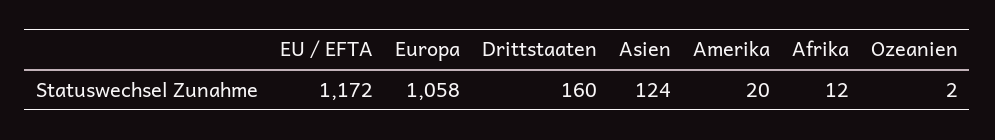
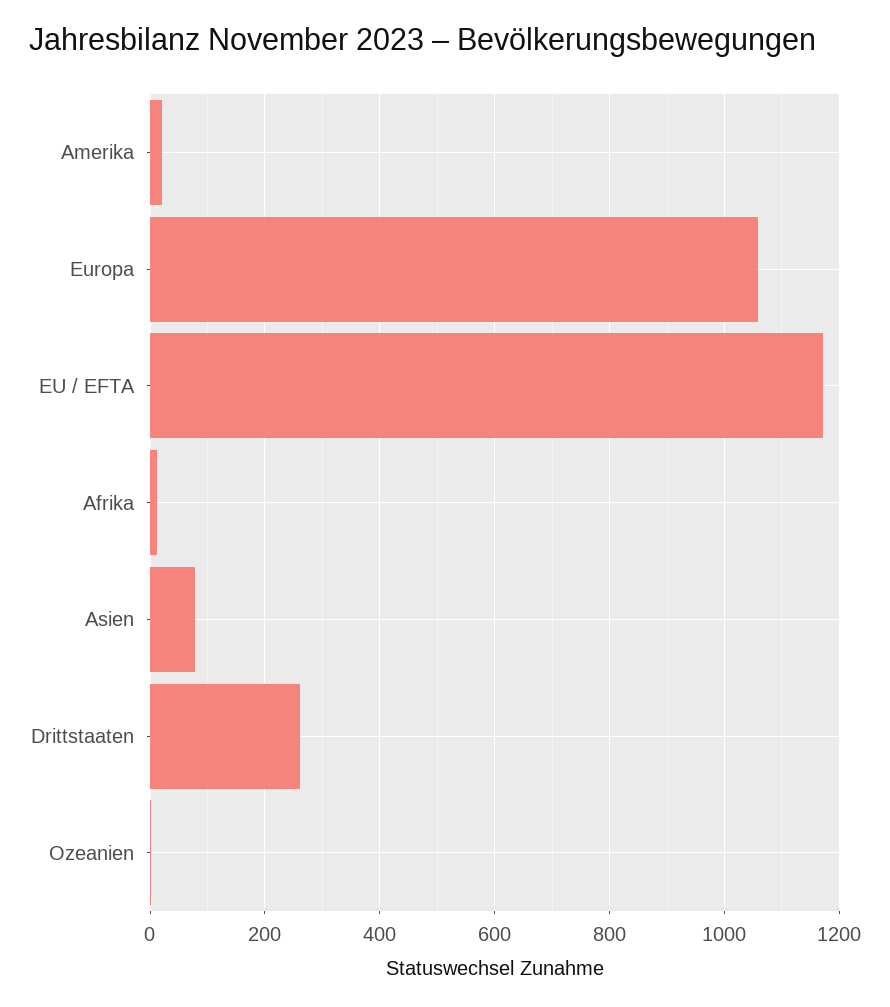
Drittstaaten: 160 -> 260
Asien: 124 -> 80

